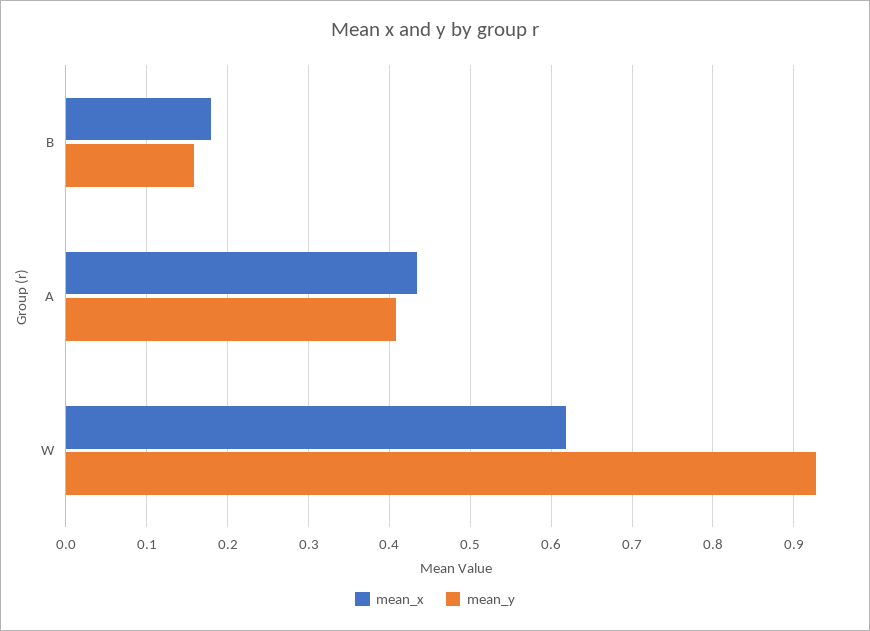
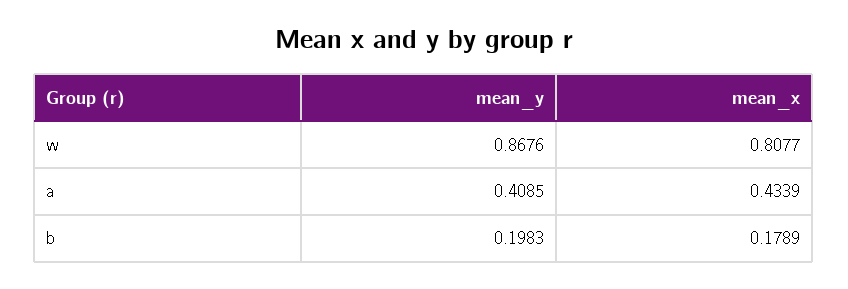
mean_y, B: 0.16 -> 0.1983
mean_x, W: 0.62 -> 0.8077
mean_y, W: 0.93 -> 0.8676

